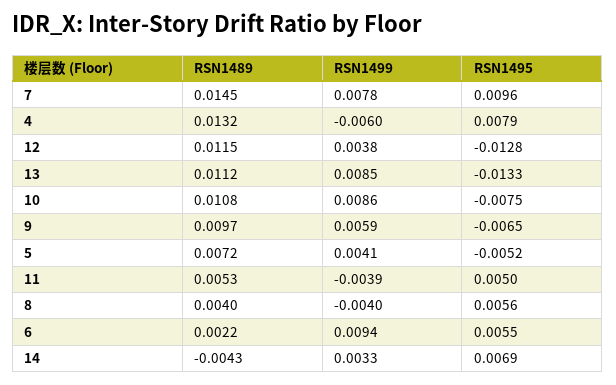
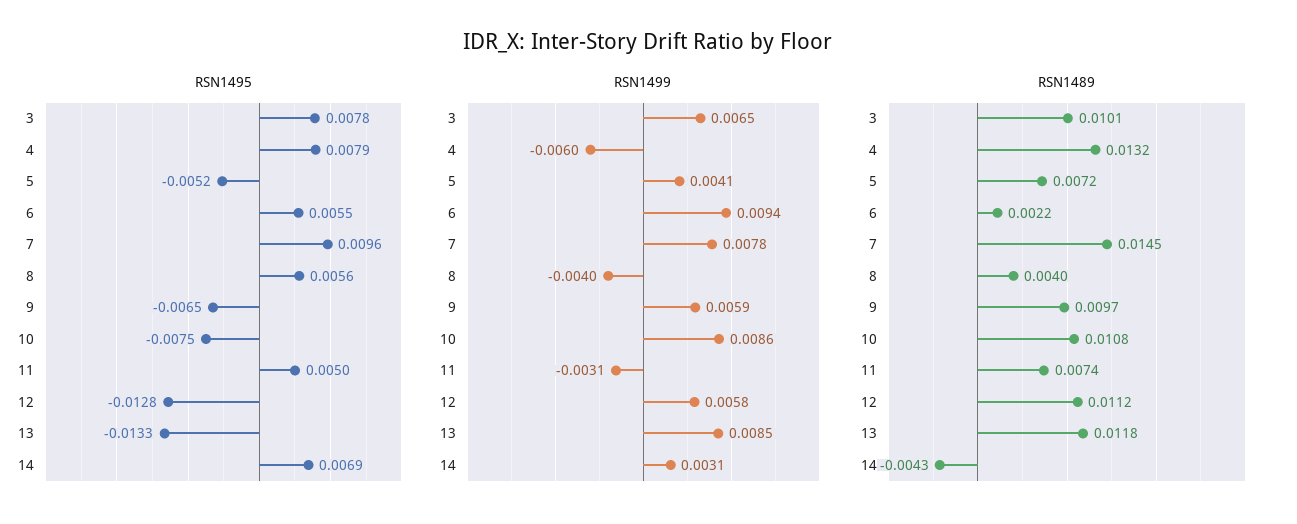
RSN1489, 12: 0.0115 -> 0.0112
RSN1499, 12: 0.0038 -> 0.0058
RSN1489, 13: 0.0112 -> 0.0118
RSN1489, 11: 0.0053 -> 0.0074
RSN1499, 11: -0.0039 -> -0.0031
RSN1499, 14: 0.0033 -> 0.0031
RSN1495, 3: none -> 0.0078
RSN1499, 3: none -> 0.0065
RSN1489, 3: none -> 0.0101

